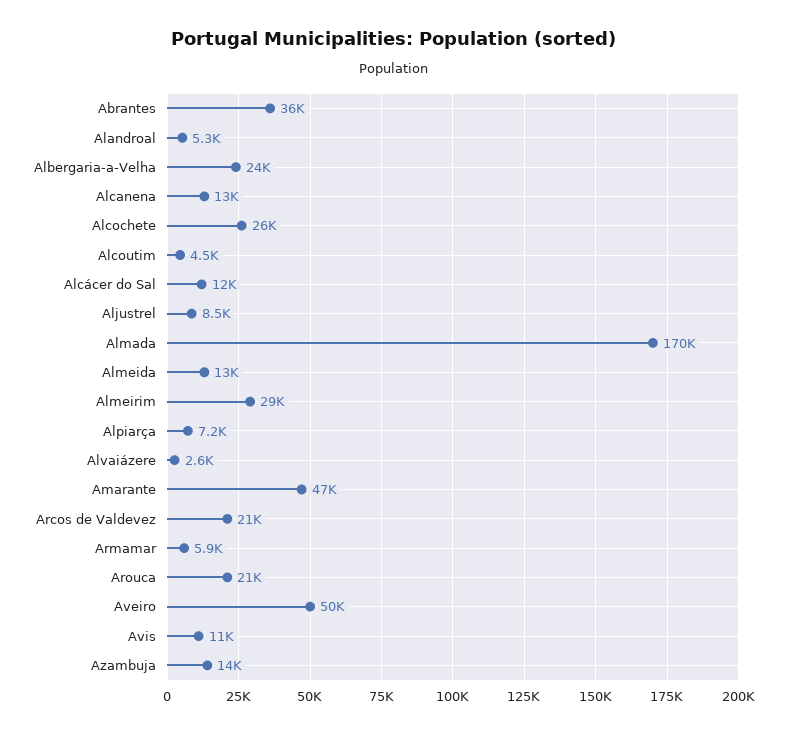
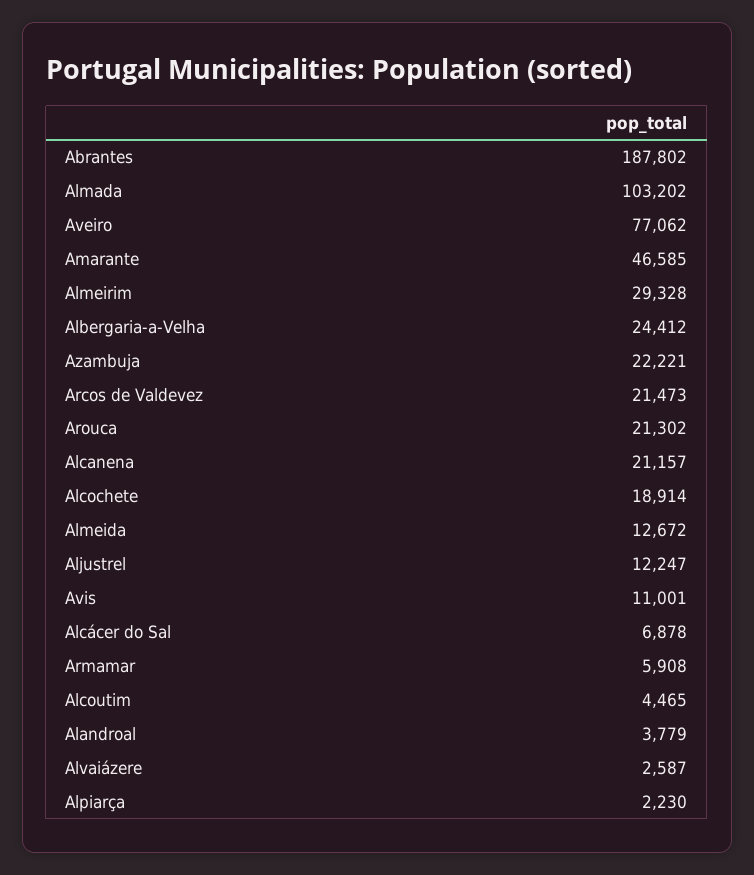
Abrantes: 36000 -> 187802
Alandroal: 5300 -> 3779
Alcanena: 13000 -> 21157
Alcochete: 26000 -> 18914
Alcácer do Sal: 12000 -> 6878
Aljustrel: 8500 -> 12247
Almada: 170000 -> 103202
Alpiarça: 7200 -> 2230
Aveiro: 50000 -> 77062
Azambuja: 14000 -> 22221

